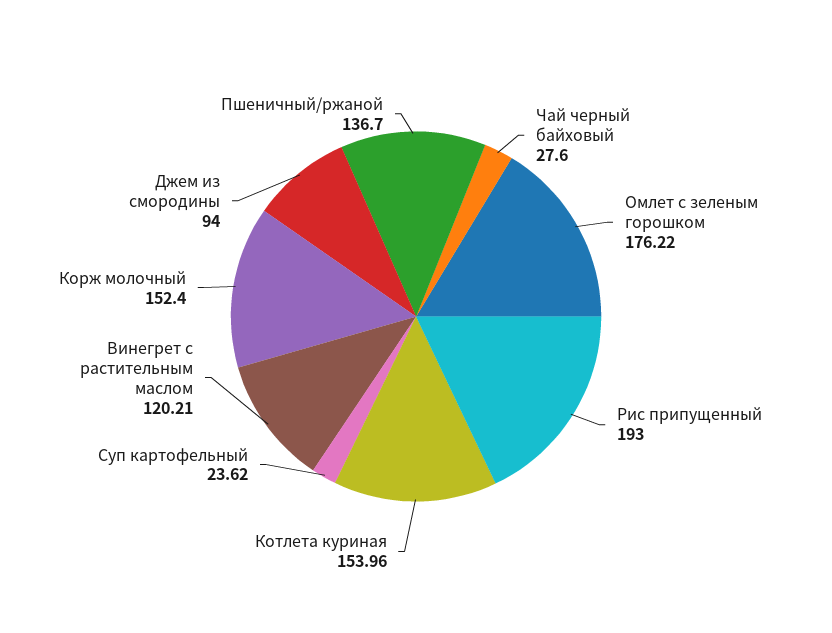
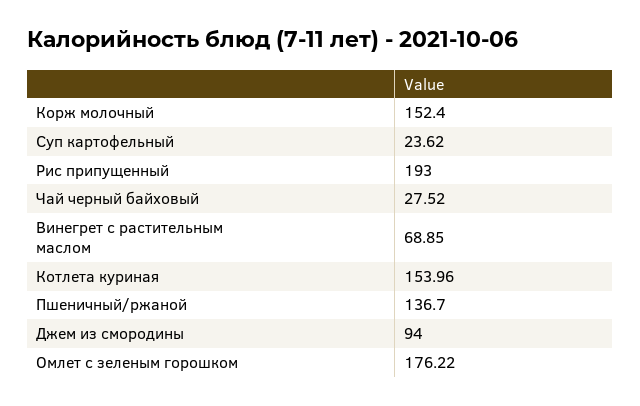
Чай черный байховый: 27.6 -> 27.52
Винегрет с растительным маслом: 120.21 -> 68.85

